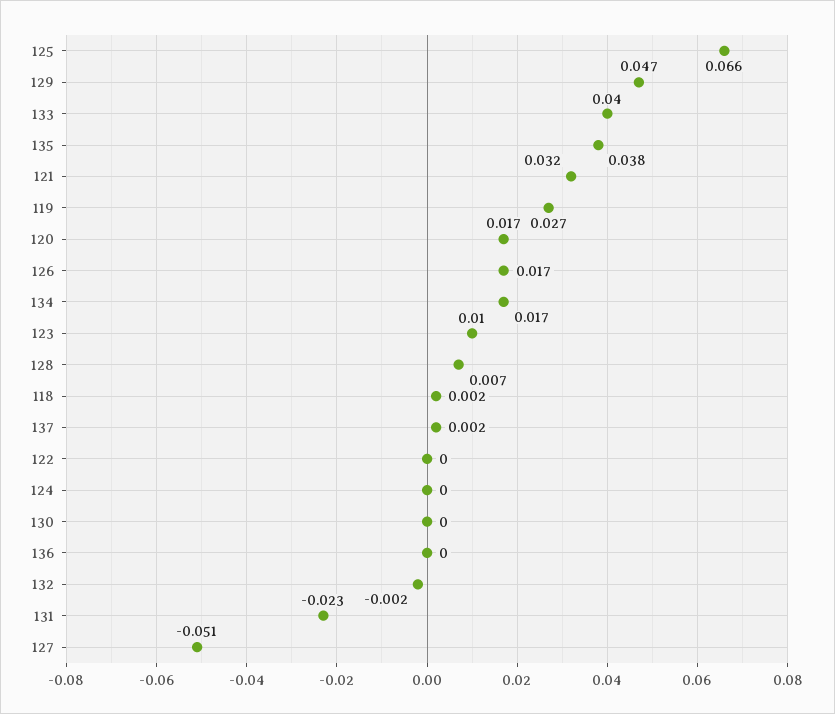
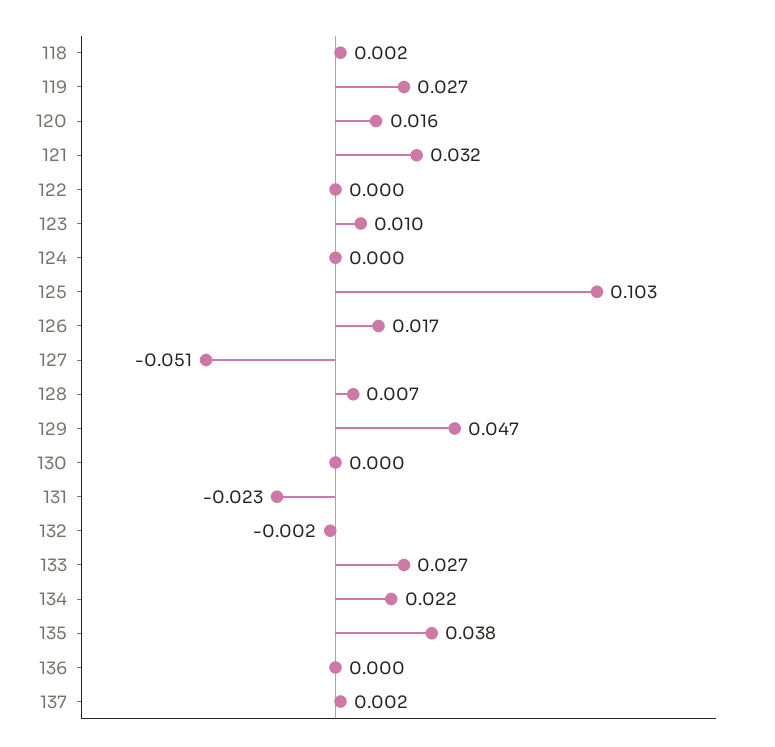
125: 0.066 -> 0.103
133: 0.04 -> 0.027
120: 0.017 -> 0.016
134: 0.017 -> 0.022

